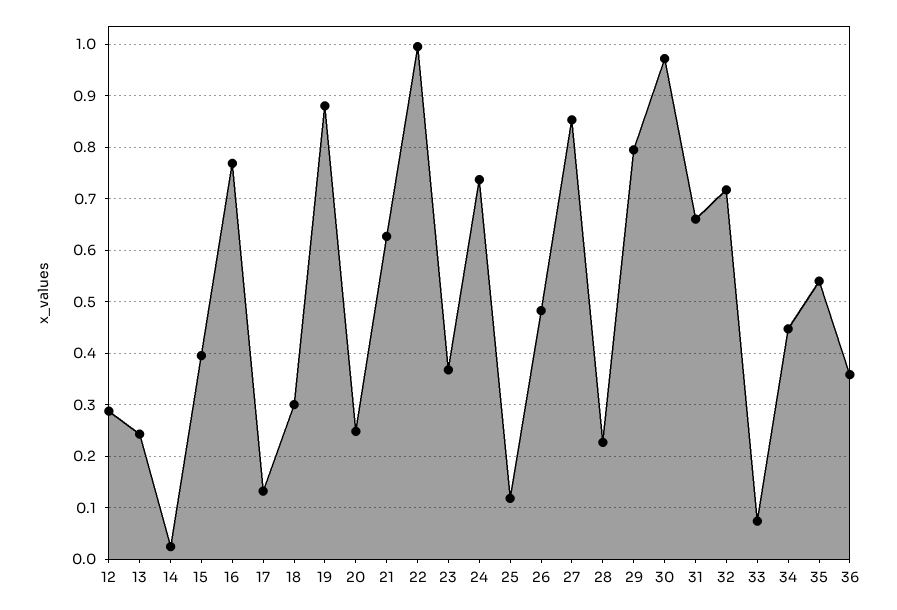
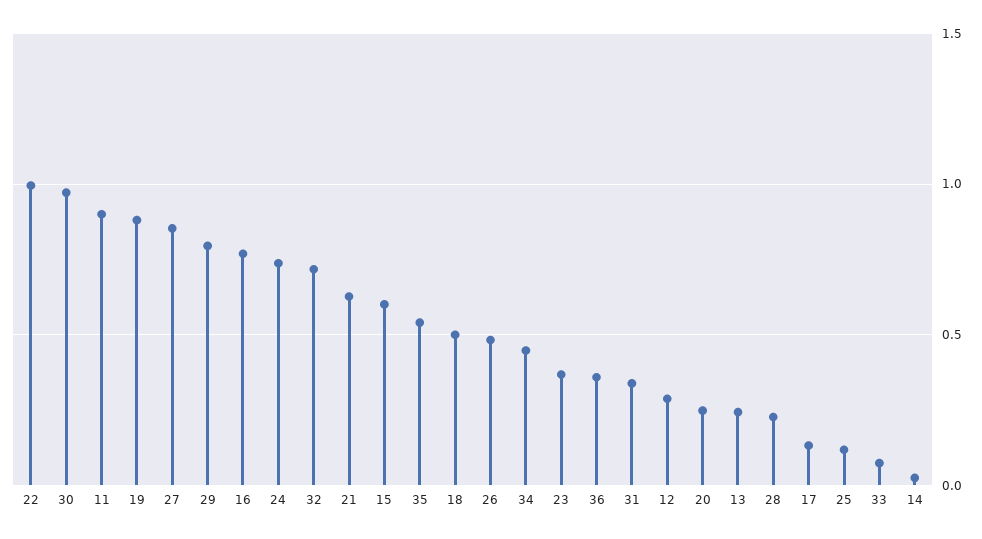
15: 0.4 -> 0.6
18: 0.3 -> 0.5
31: 0.66 -> 0.35
11: none -> 0.9

